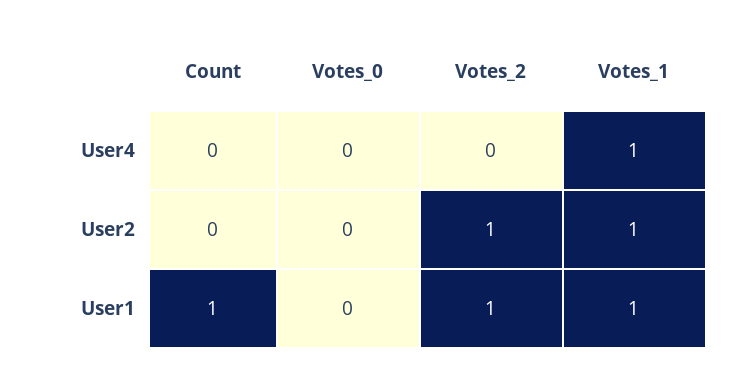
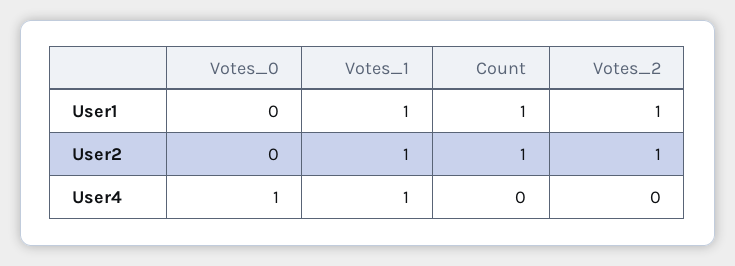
Votes_0, User4: 0 -> 1
Count, User2: 0 -> 1

